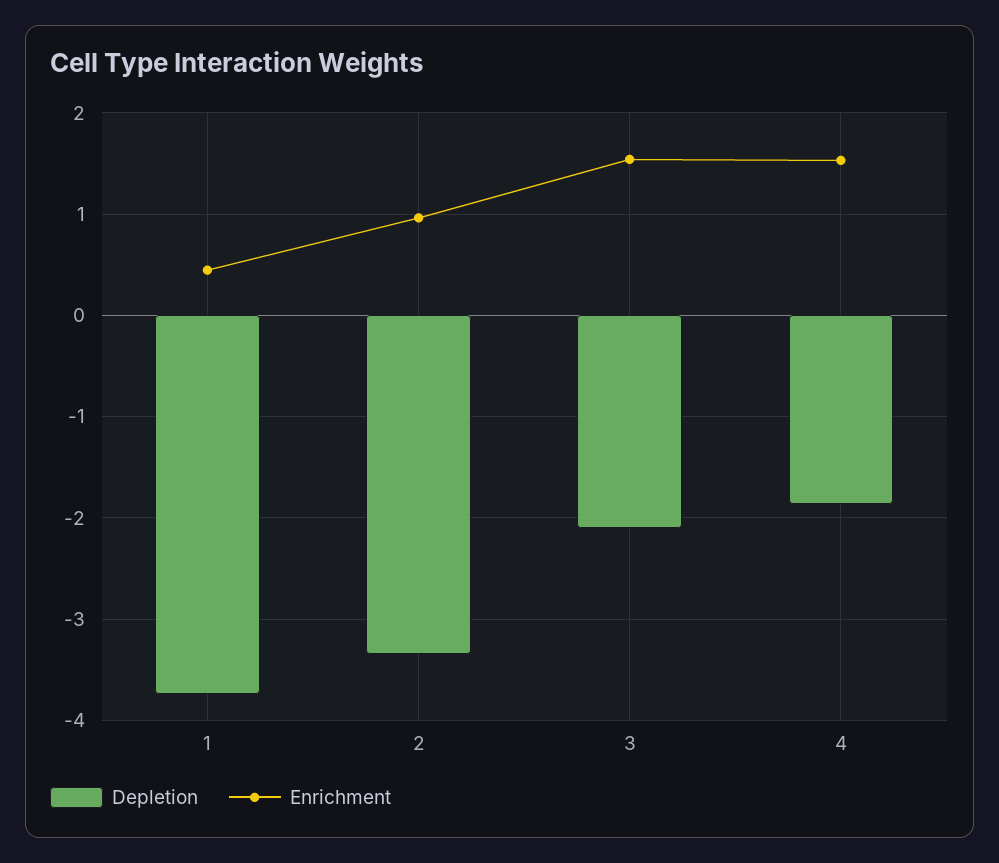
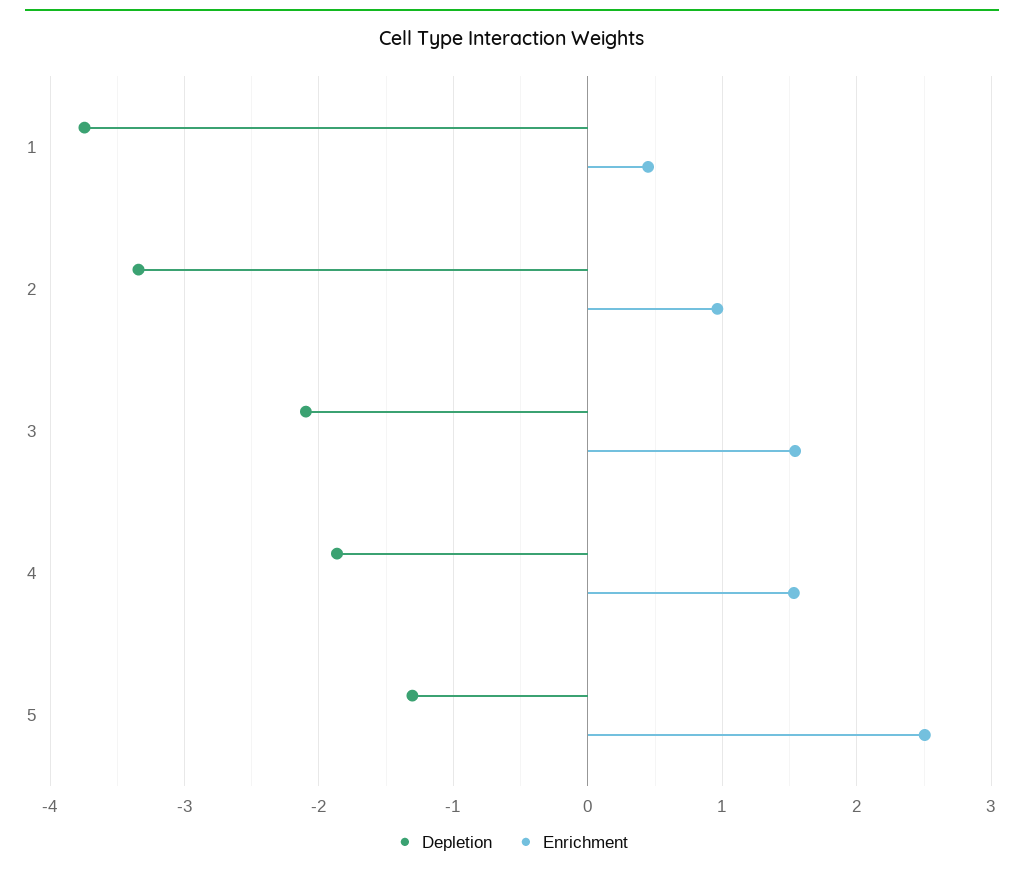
Depletion, 5: none -> -1.3
Enrichment, 5: none -> 2.5

